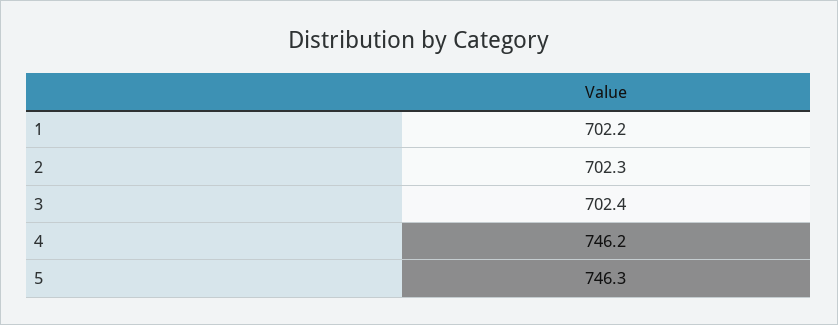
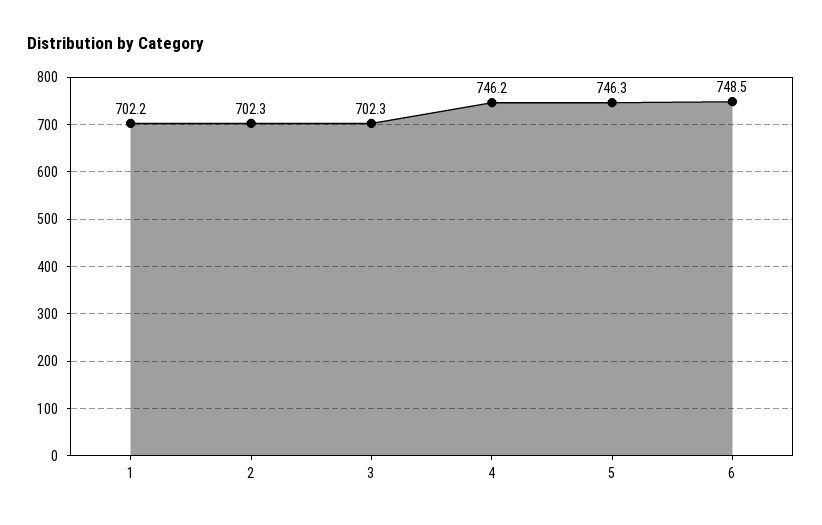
3: 702.4 -> 702.3
6: none -> 748.5

